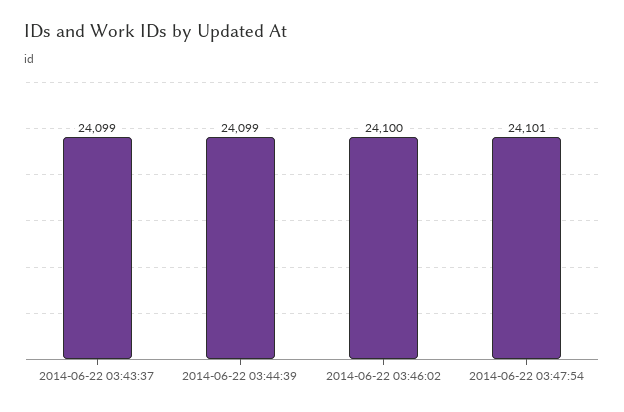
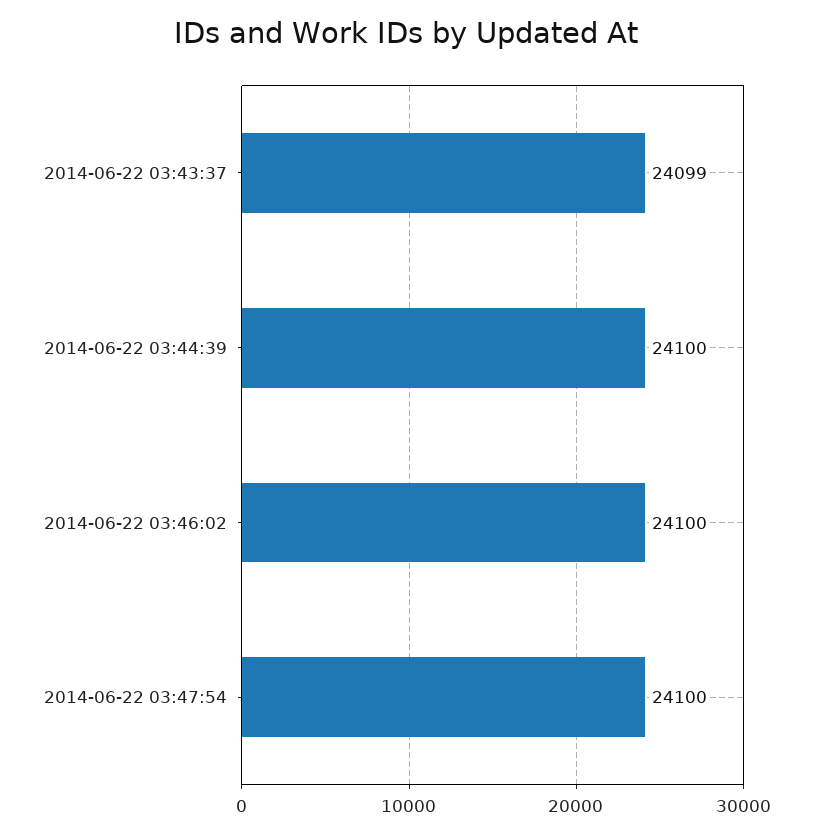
2014-06-22 03:44:39: 24099 -> 24100
2014-06-22 03:47:54: 24101 -> 24100

